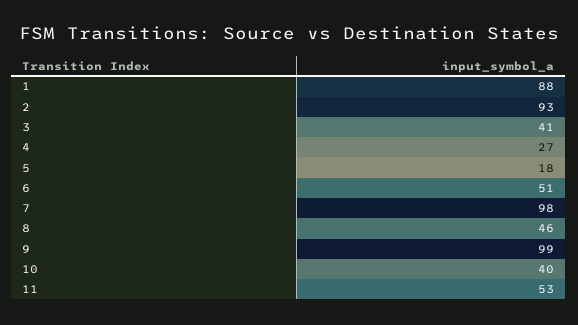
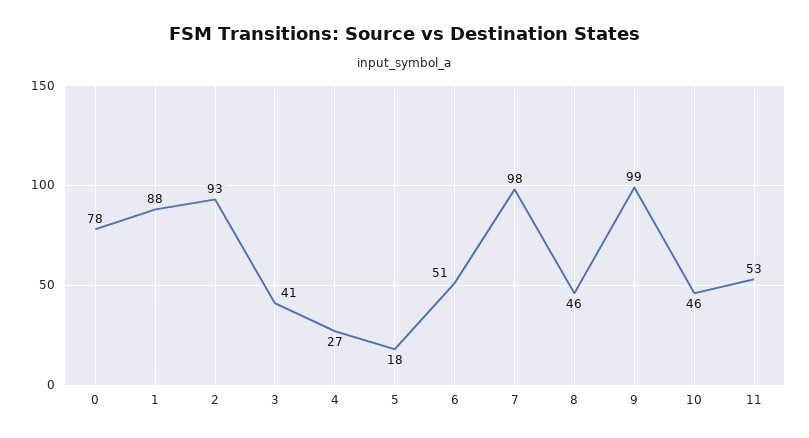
10: 40 -> 46
0: none -> 78

